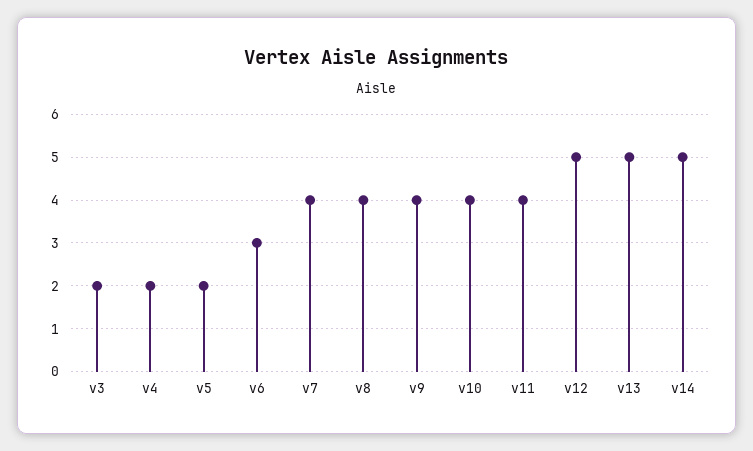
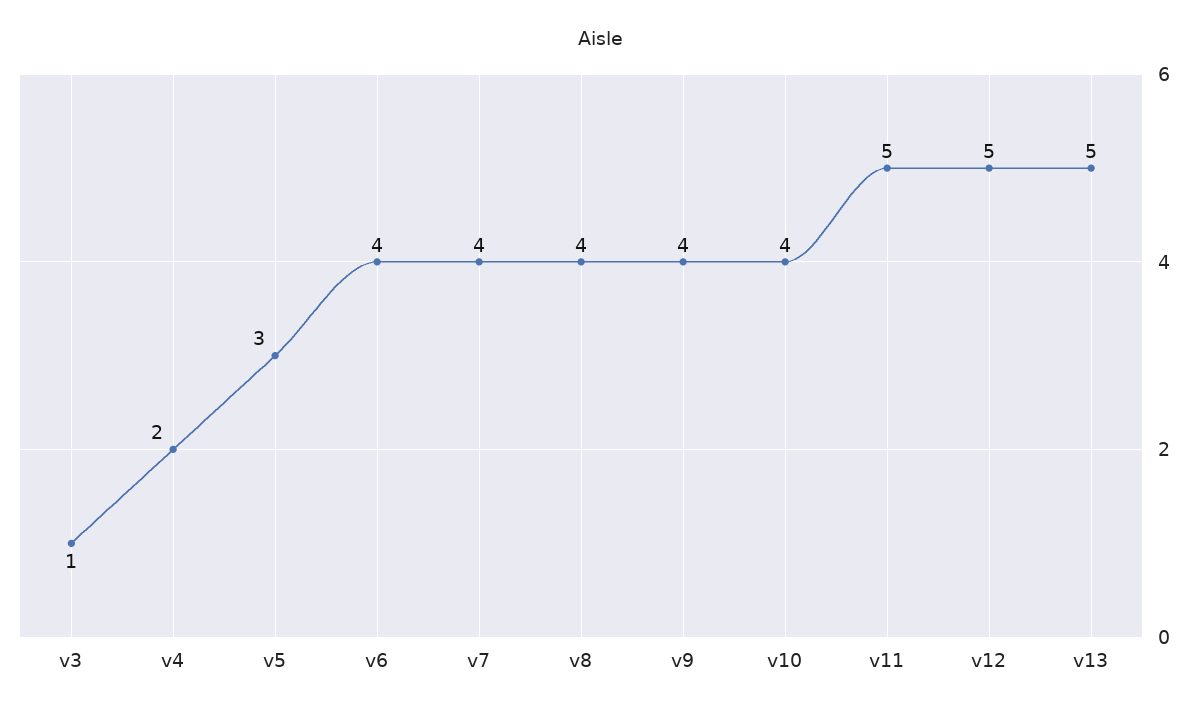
v3: 2 -> 1
v5: 2 -> 3
v6: 3 -> 4
v11: 4 -> 5
v14: 5 -> none

